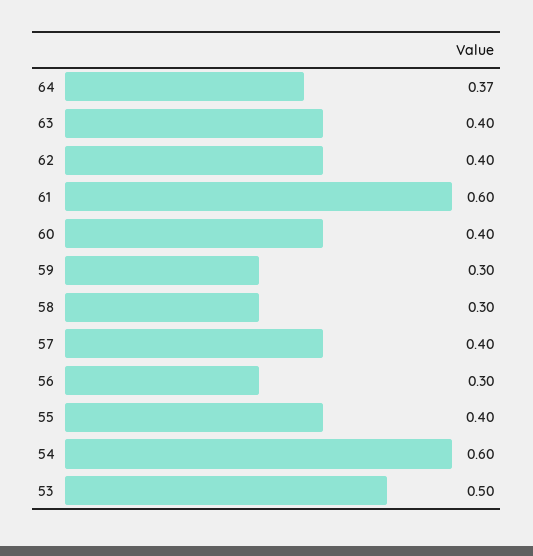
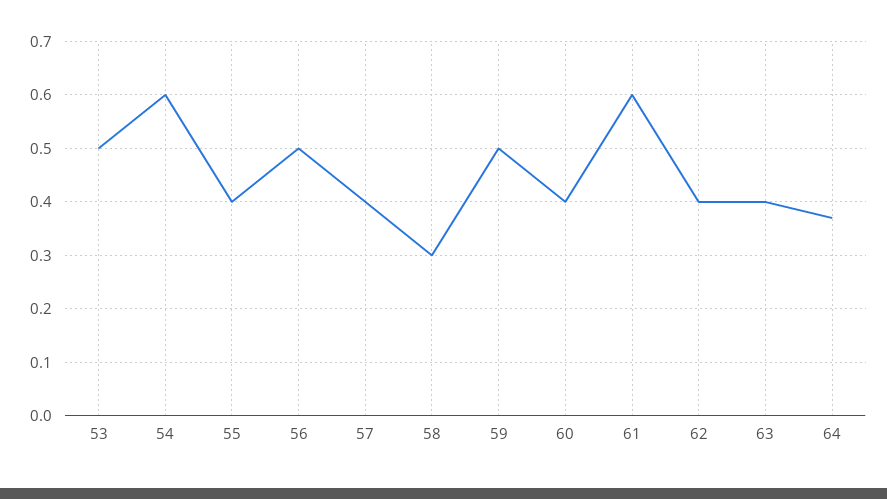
59: 0.3 -> 0.5
56: 0.3 -> 0.5

